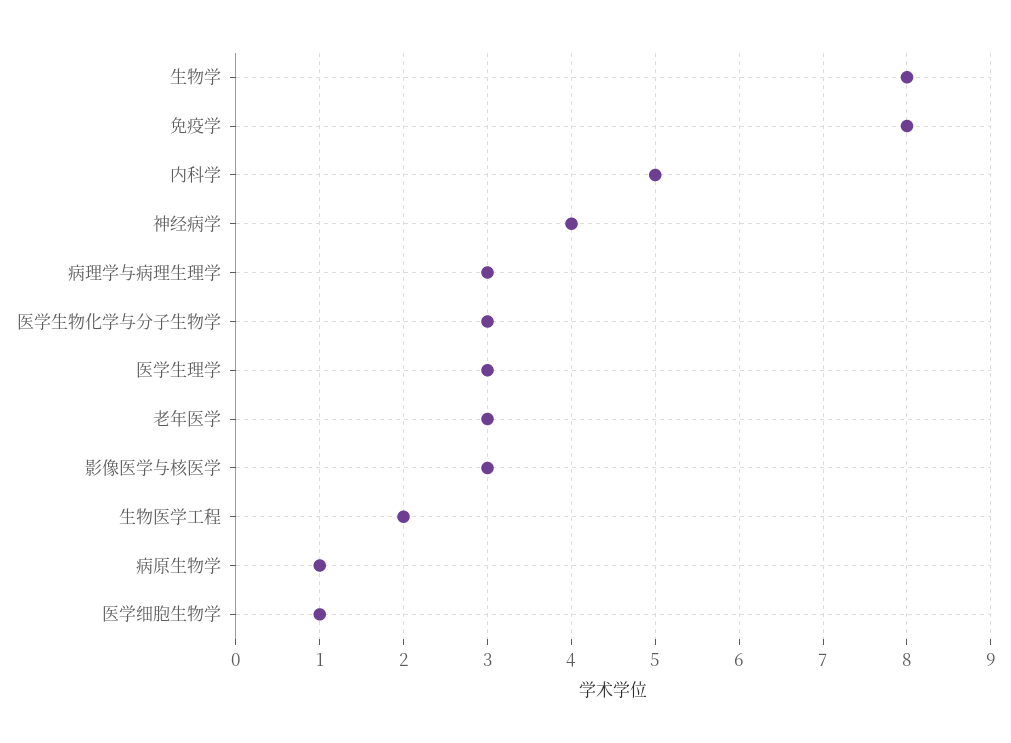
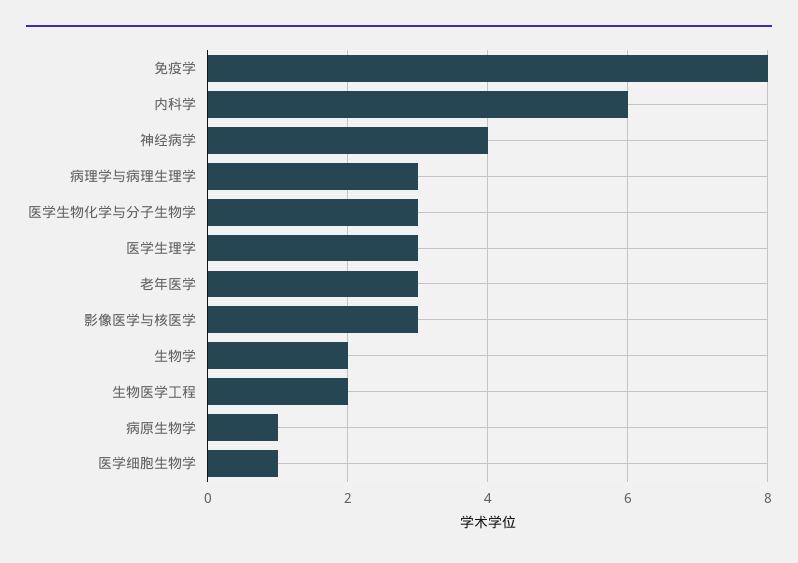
生物学: 8 -> 2
内科学: 5 -> 6

